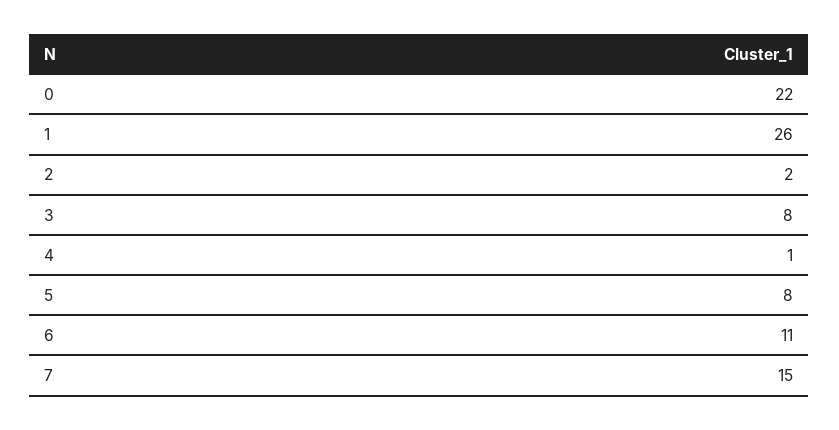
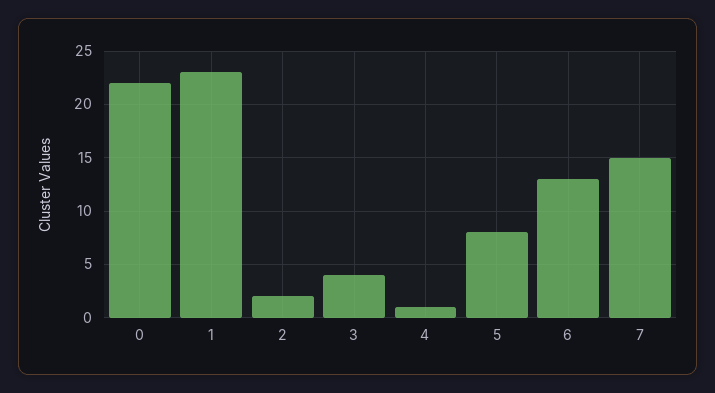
1: 26 -> 23
3: 8 -> 4
6: 11 -> 13

